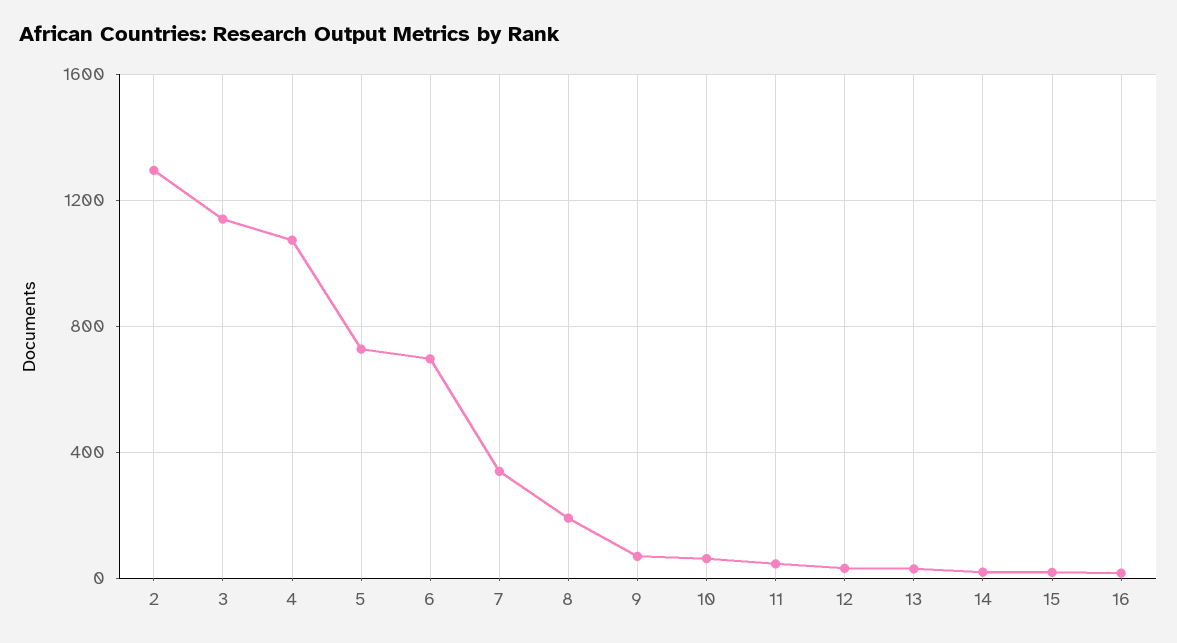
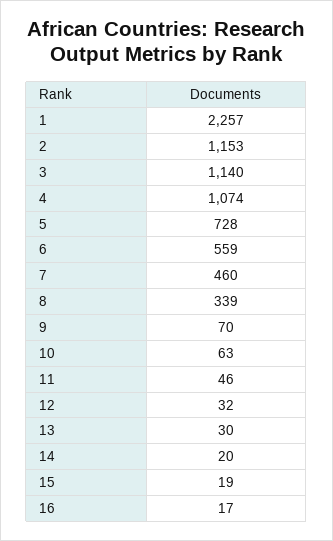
2: 1300 -> 1153
6: 700 -> 559
7: 350 -> 460
8: 200 -> 339
1: none -> 2257

